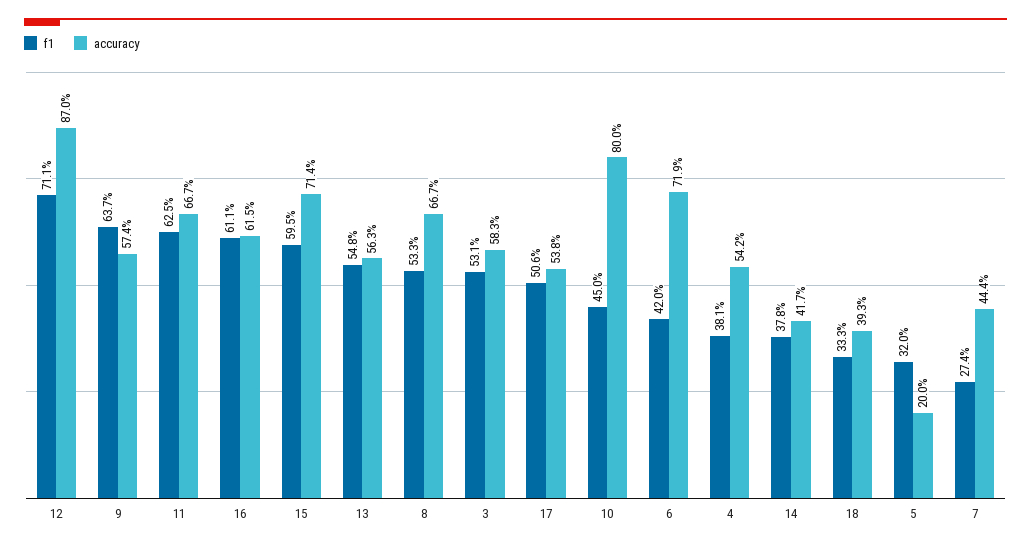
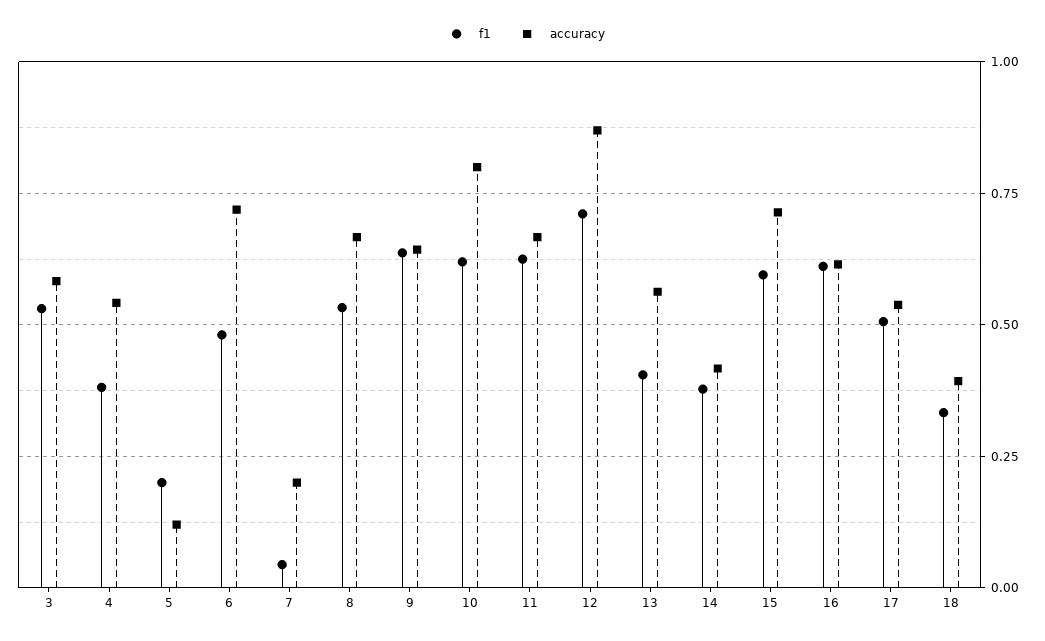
accuracy, 9: 0.574 -> 0.65
f1, 13: 0.548 -> 0.4
f1, 10: 0.45 -> 0.625
f1, 6: 0.42 -> 0.475
f1, 5: 0.32 -> 0.2
accuracy, 5: 0.2 -> 0.125
f1, 7: 0.274 -> 0.05
accuracy, 7: 0.444 -> 0.2

